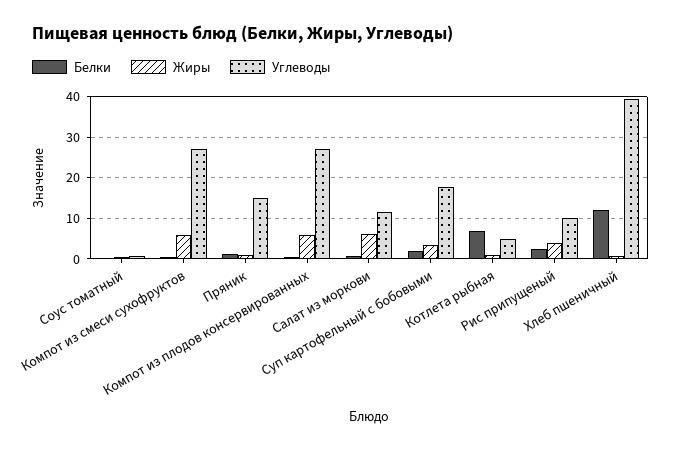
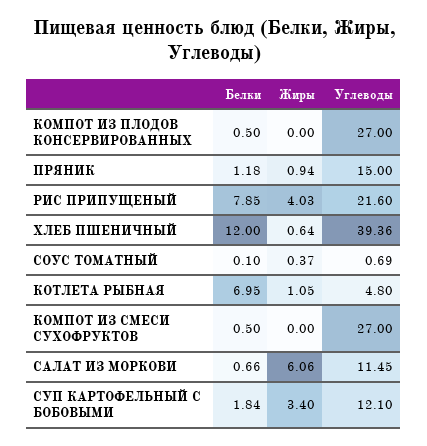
Жиры, Компот из смеси сухофруктов: 6 -> 0
Жиры, Компот из плодов консервированных: 6 -> 0
Углеводы, Суп картофельный с бобовыми: 18 -> 12.1
Белки, Рис припущеный: 2 -> 7.85
Углеводы, Рис припущеный: 10 -> 21.6

